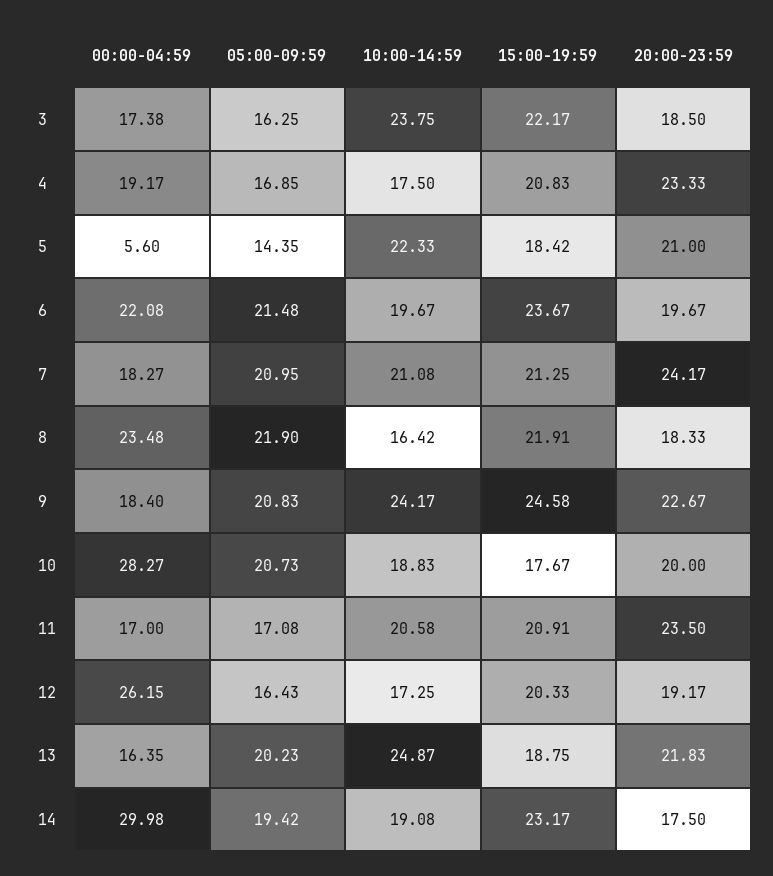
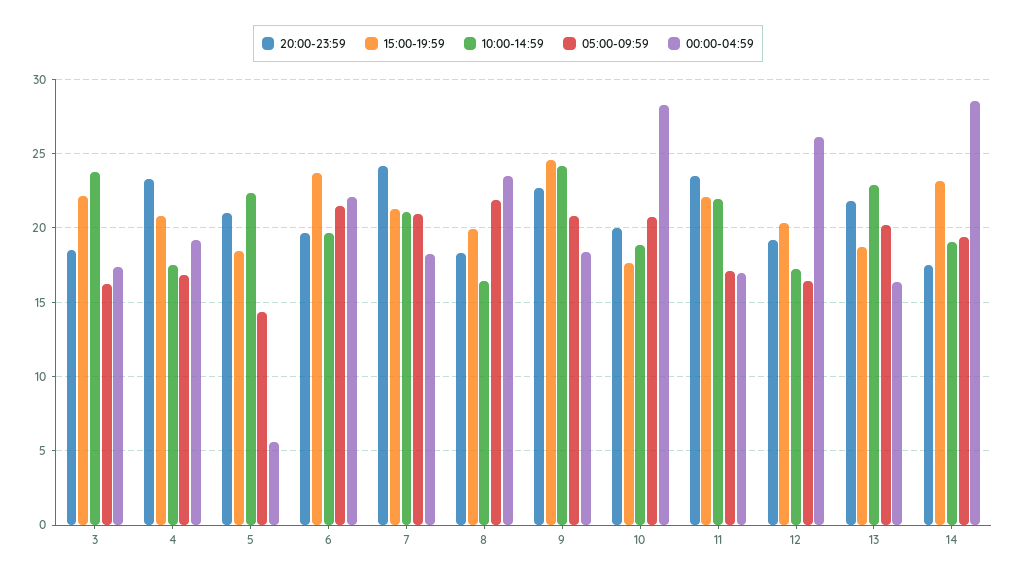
15:00-19:59, 8: 21.91 -> 20
10:00-14:59, 11: 20.58 -> 22
15:00-19:59, 11: 20.91 -> 22
10:00-14:59, 13: 24.87 -> 23
00:00-04:59, 14: 29.98 -> 28.5

